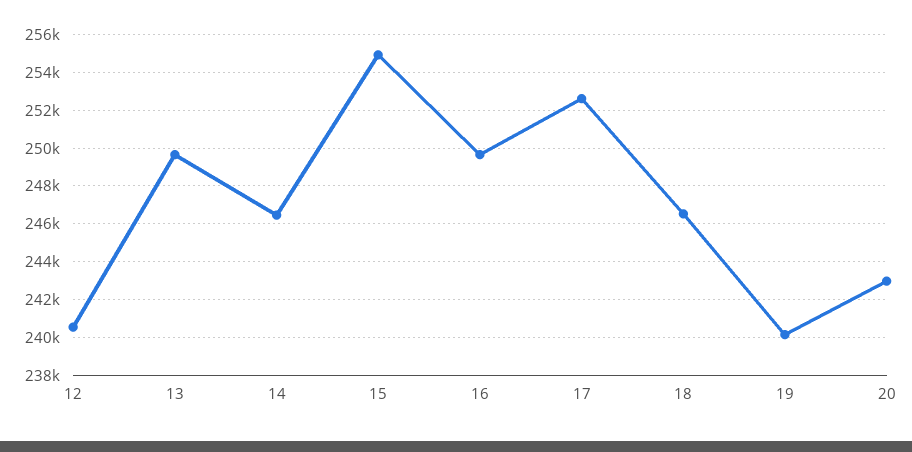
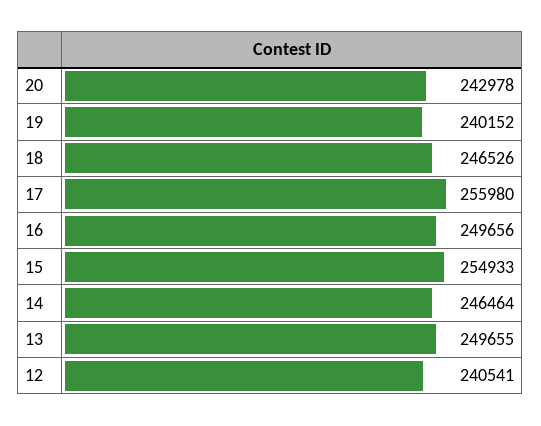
17: 252500 -> 255980

